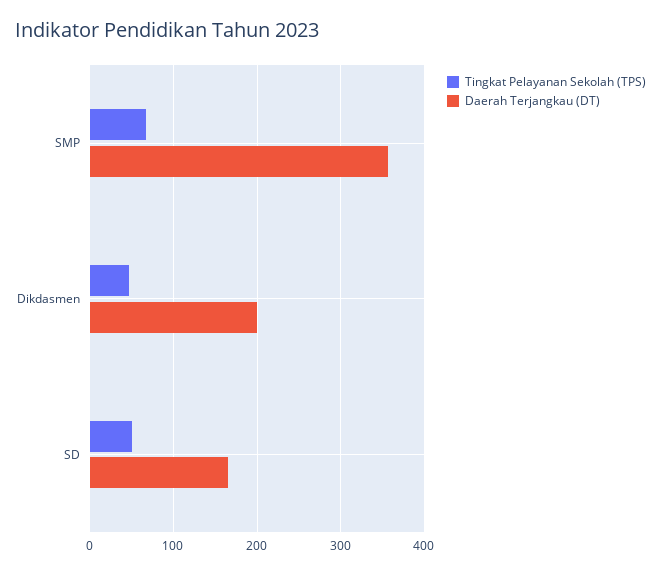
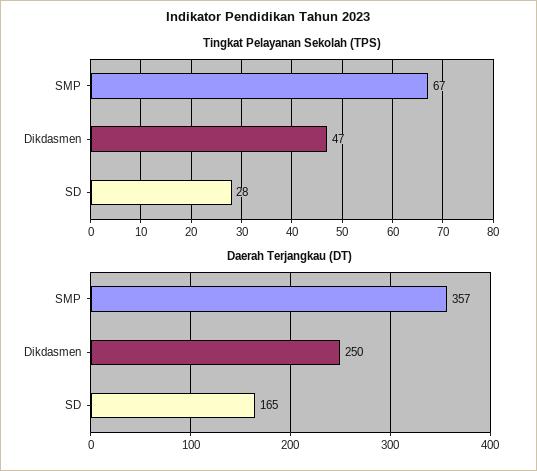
Daerah Terjangkau (DT), Dikdasmen: 200 -> 250
Tingkat Pelayanan Sekolah (TPS), SD: 50 -> 28

